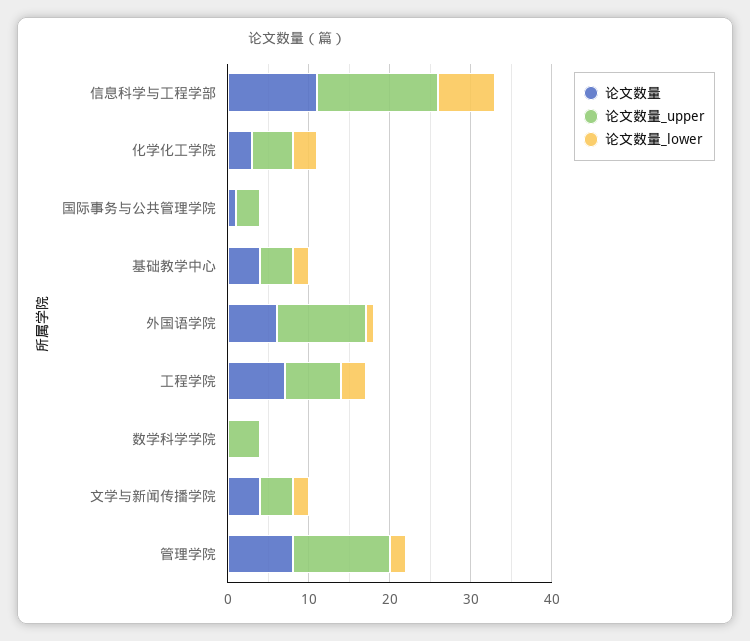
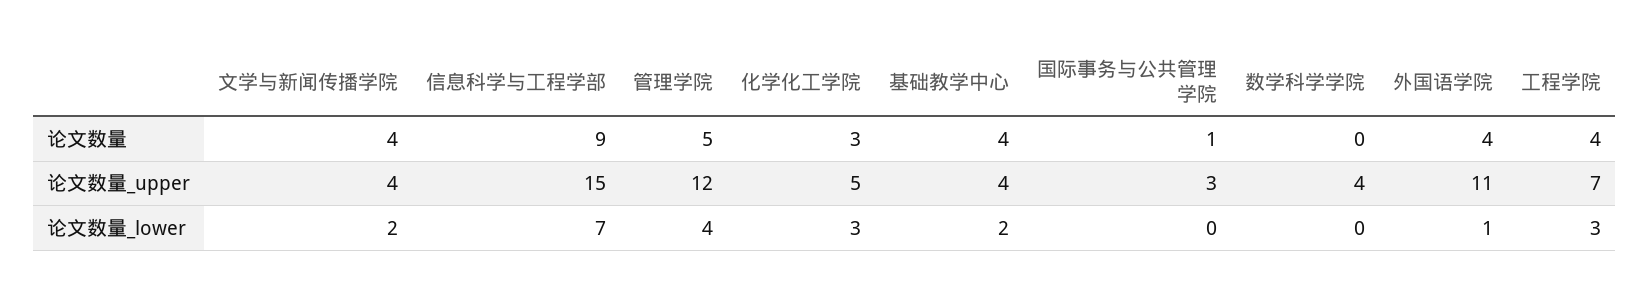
论文数量, 信息科学与工程学部: 11 -> 9
论文数量, 外国语学院: 6 -> 4
论文数量, 工程学院: 7 -> 4
论文数量, 管理学院: 8 -> 5
论文数量_lower, 管理学院: 2 -> 4

